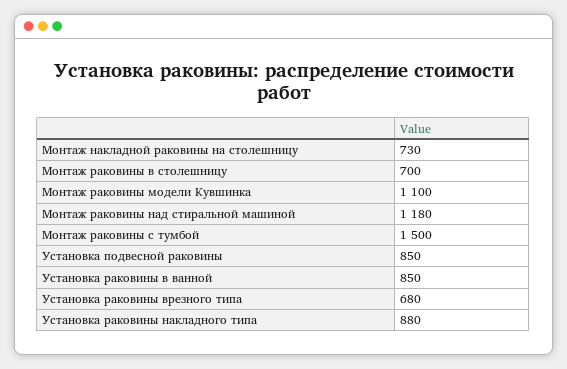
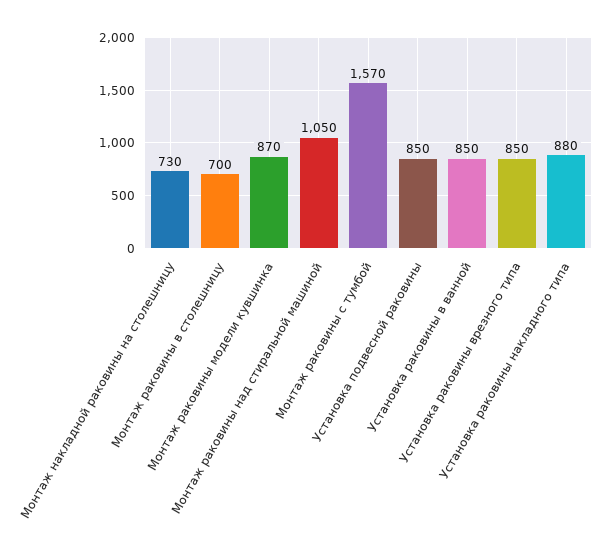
Монтаж раковины модели Кувшинка: 1100 -> 870
Монтаж раковины над стиральной машиной: 1180 -> 1050
Монтаж раковины с тумбой: 1500 -> 1570
Установка раковины врезного типа: 680 -> 850

